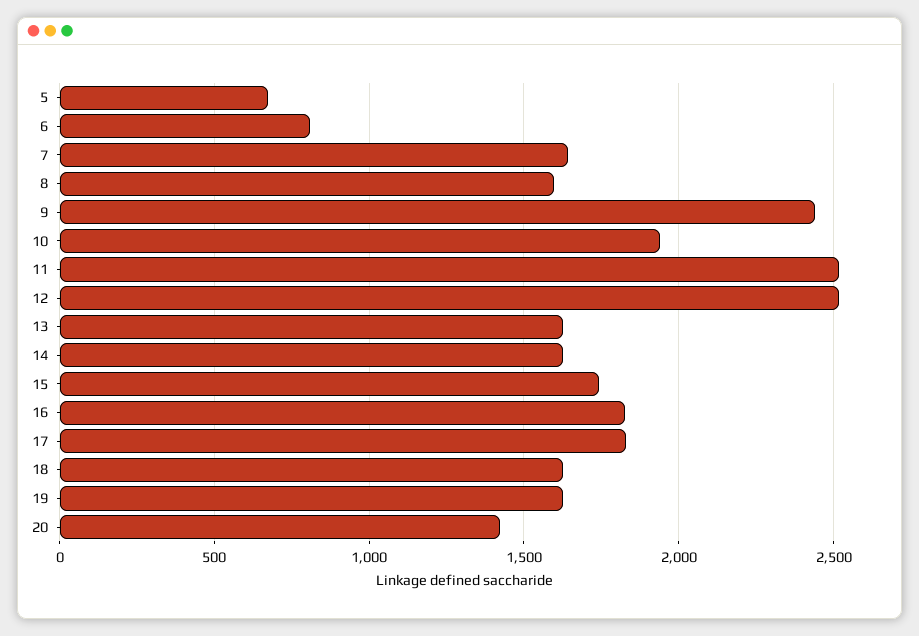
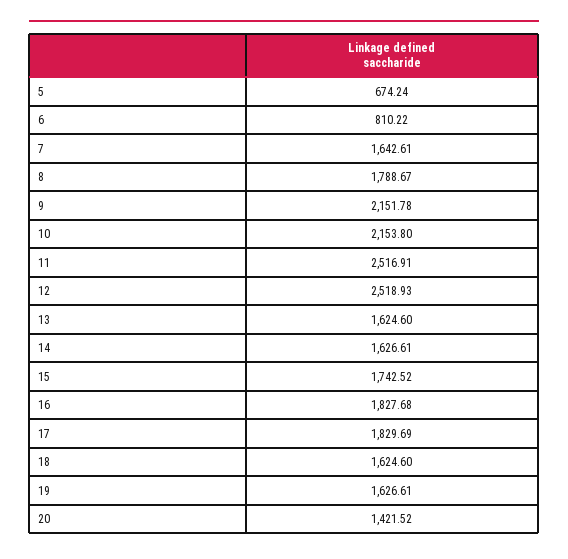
8: 1600 -> 1788.67
9: 2450 -> 2151.78
10: 1950 -> 2153.8

